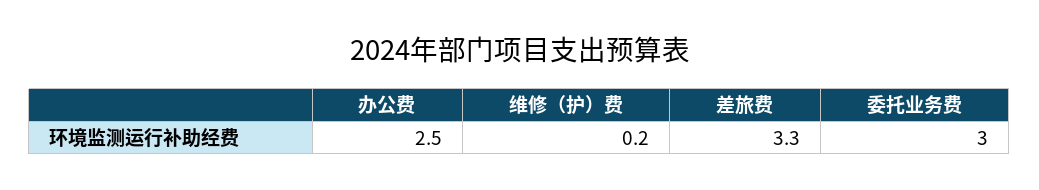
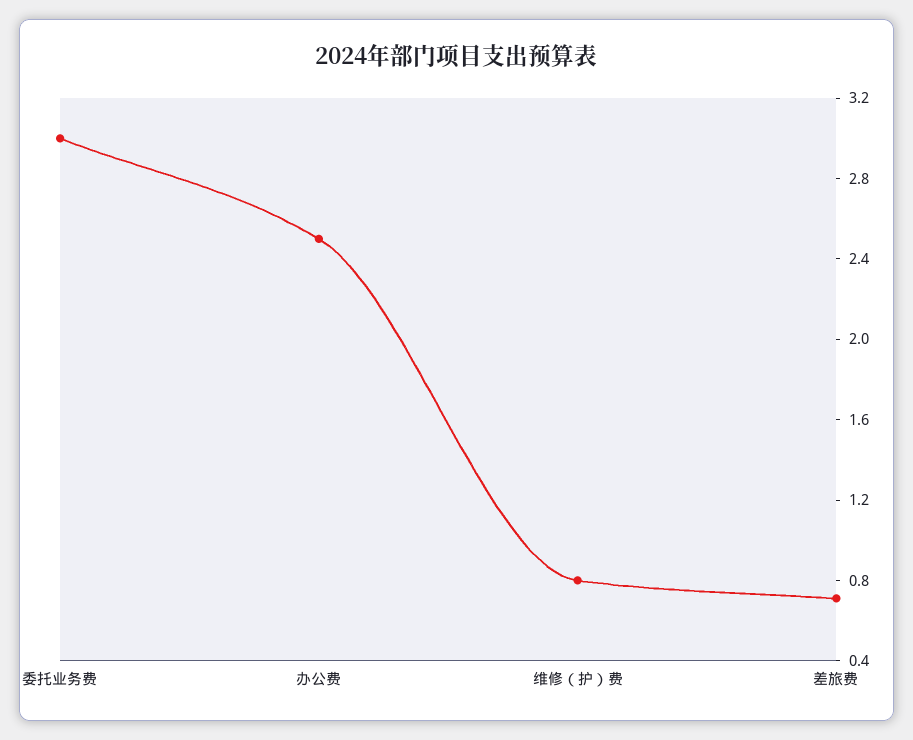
维修（护）费: 0.2 -> 0.8
差旅费: 3.3 -> 0.7

